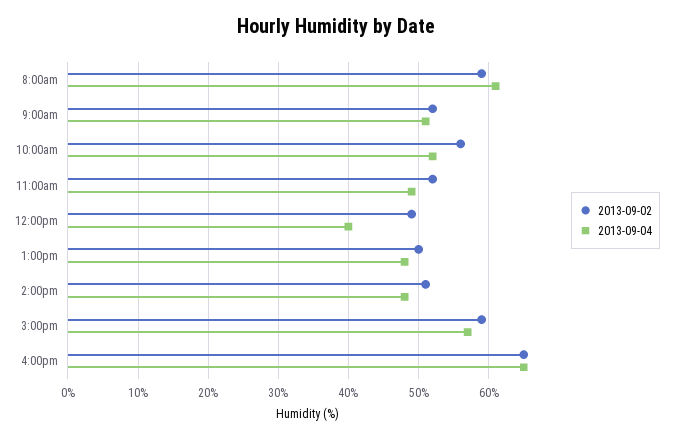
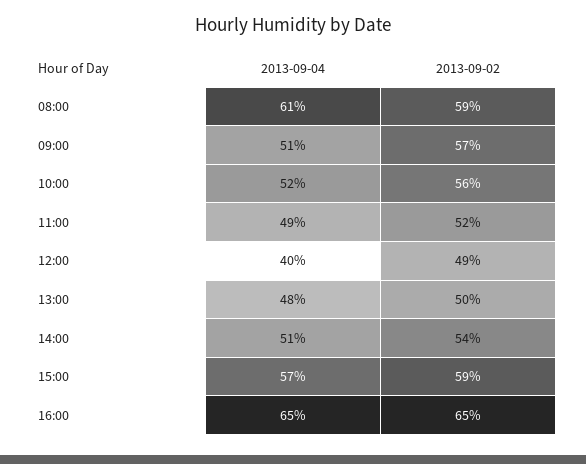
2013-09-02, 9:00am: 52 -> 57
2013-09-02, 2:00pm: 51 -> 54
2013-09-04, 2:00pm: 48 -> 51

